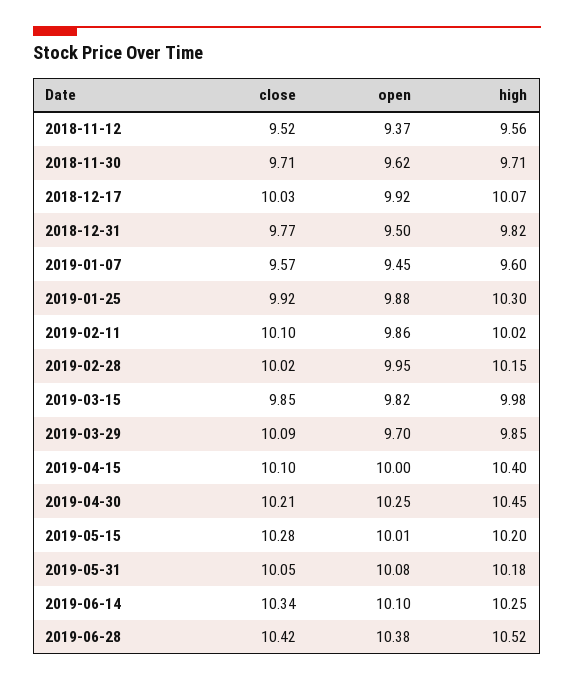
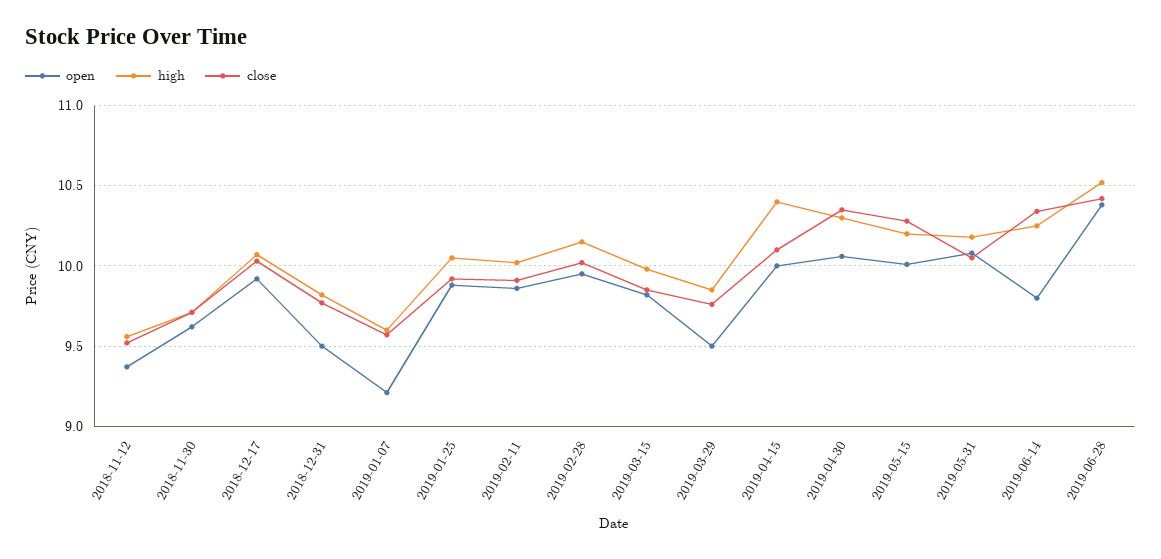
open, 2019-01-07: 9.45 -> 9.2
high, 2019-01-25: 10.3 -> 10.05
close, 2019-02-11: 10.1 -> 9.9
close, 2019-03-29: 10.09 -> 9.75
open, 2019-03-29: 9.7 -> 9.5
close, 2019-04-30: 10.21 -> 10.35
open, 2019-04-30: 10.25 -> 10.05
high, 2019-04-30: 10.45 -> 10.3
open, 2019-06-14: 10.1 -> 9.8

